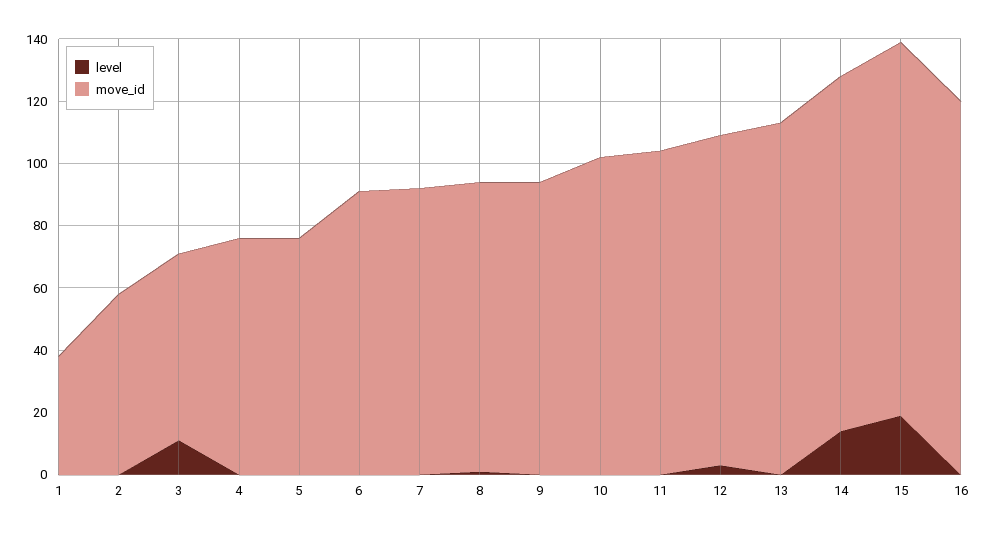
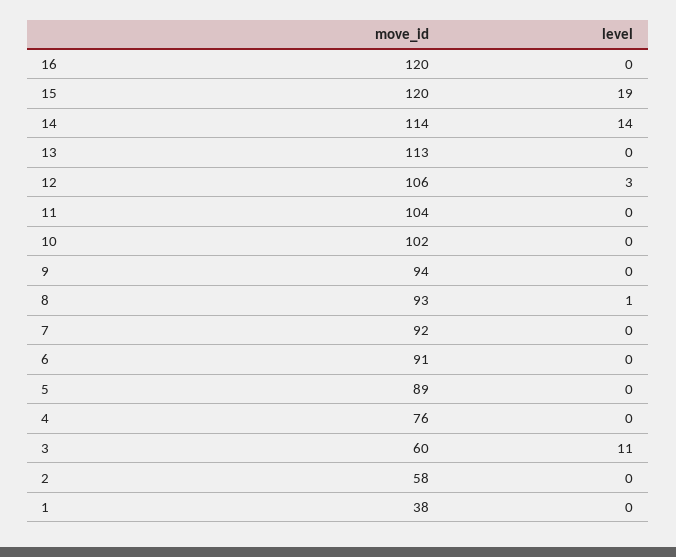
move_id, 5: 75 -> 89

